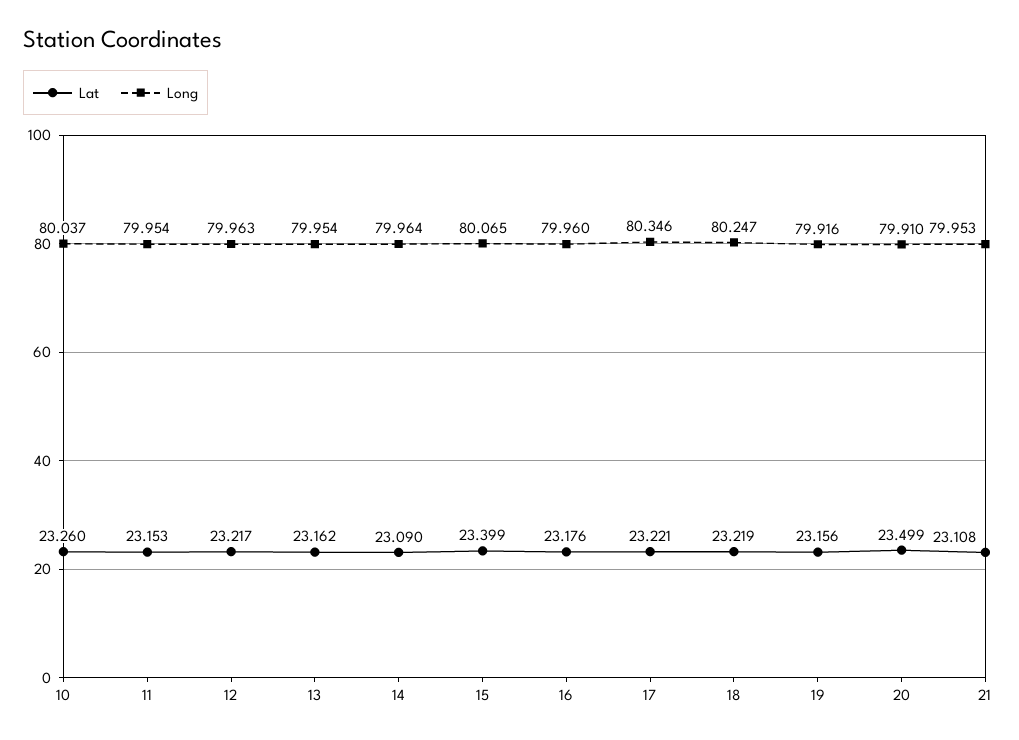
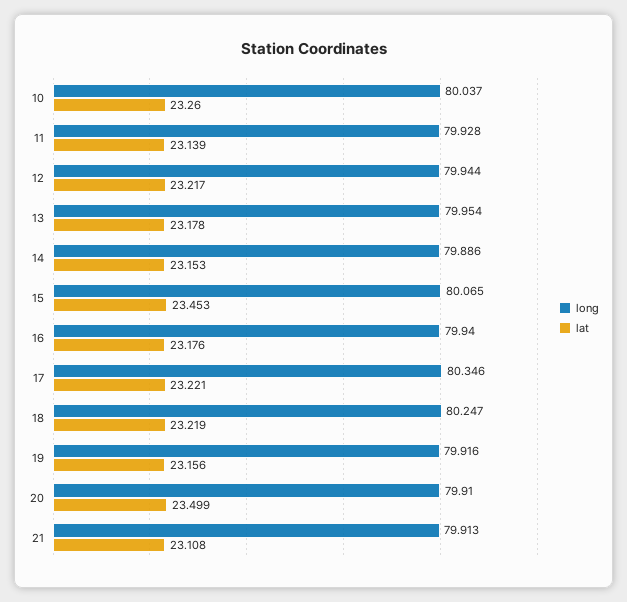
Lat, 11: 23.153 -> 23.139
Long, 11: 79.954 -> 79.928
Long, 12: 79.963 -> 79.944
Lat, 13: 23.162 -> 23.178
Lat, 14: 23.09 -> 23.153
Long, 14: 79.964 -> 79.886
Lat, 15: 23.399 -> 23.453
Long, 16: 79.96 -> 79.94
Long, 21: 79.953 -> 79.913

